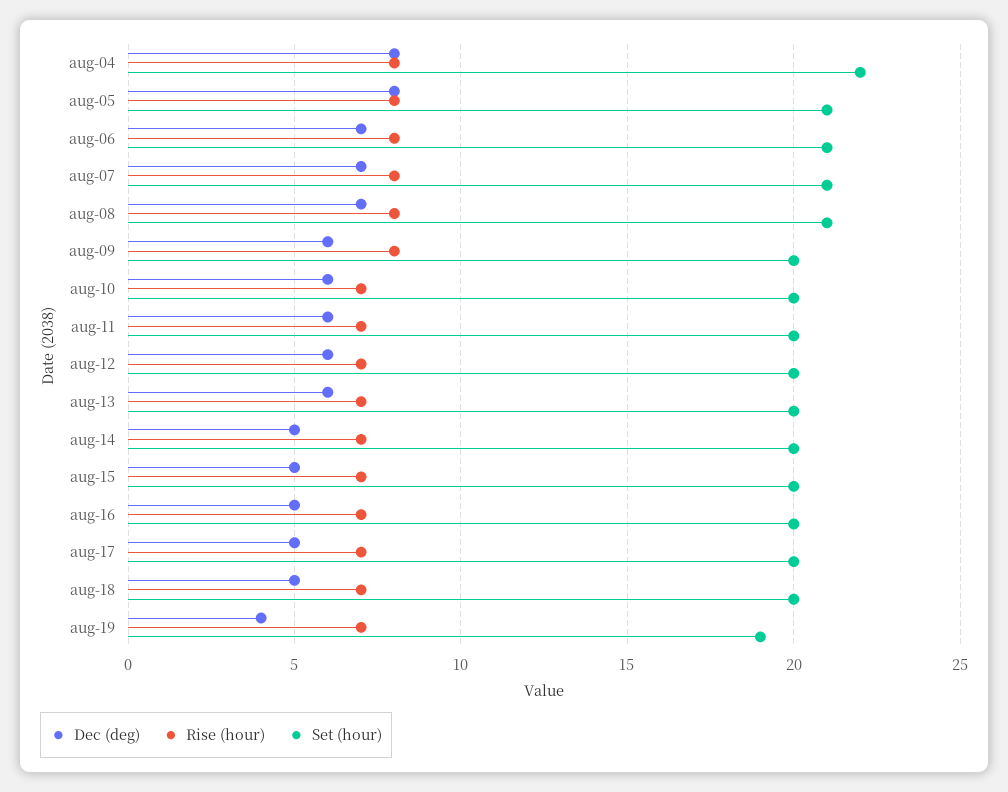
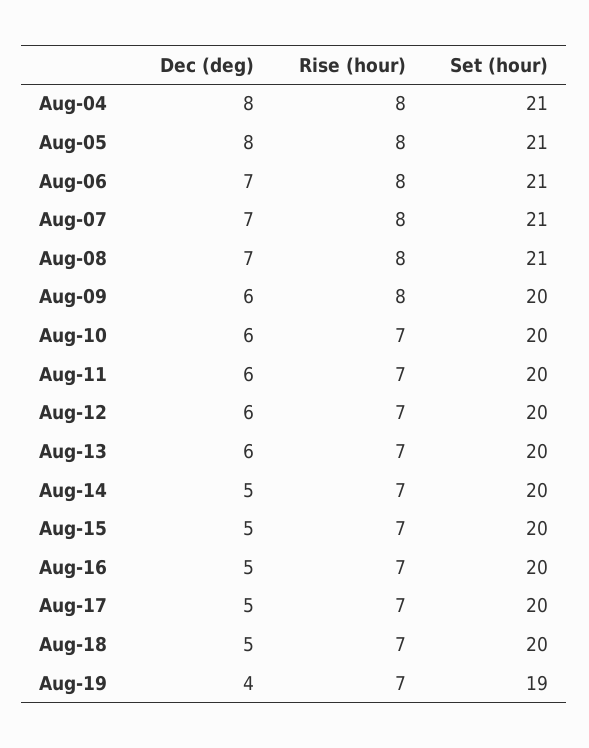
Set (hour), aug-04: 22 -> 21

